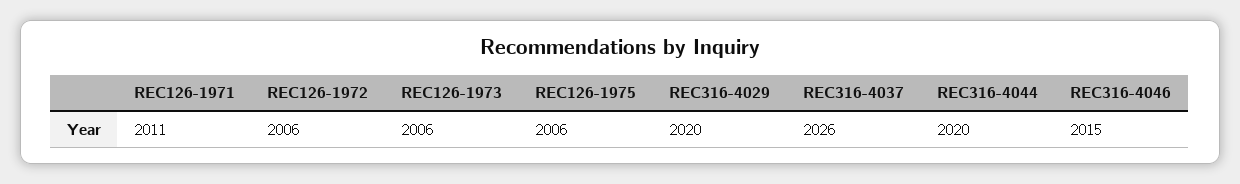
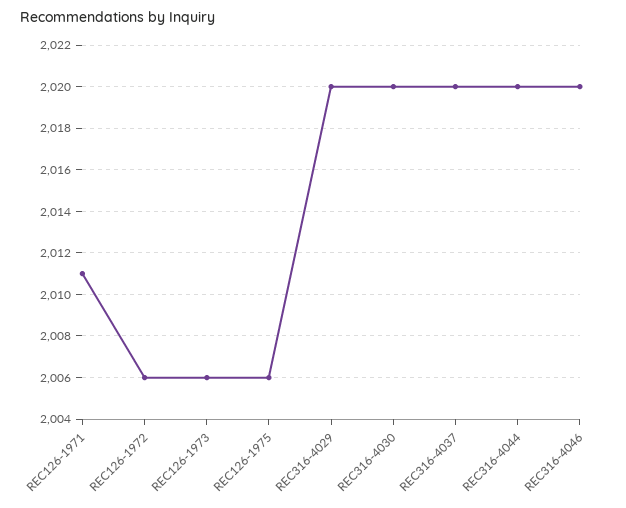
REC316-4037: 2026 -> 2020
REC316-4046: 2015 -> 2020
REC316-4030: none -> 2020

